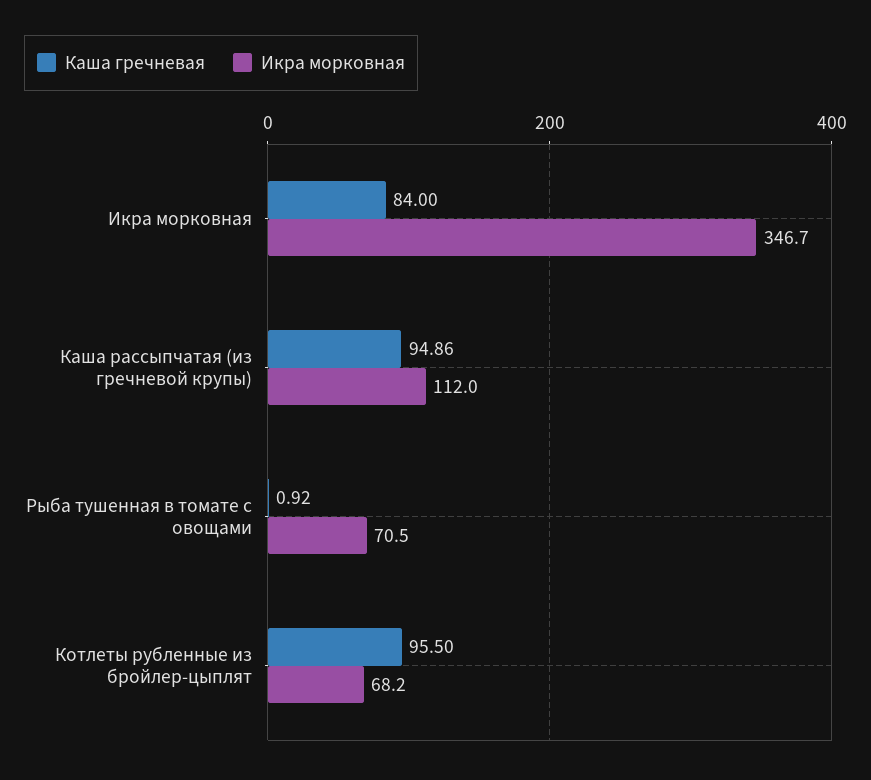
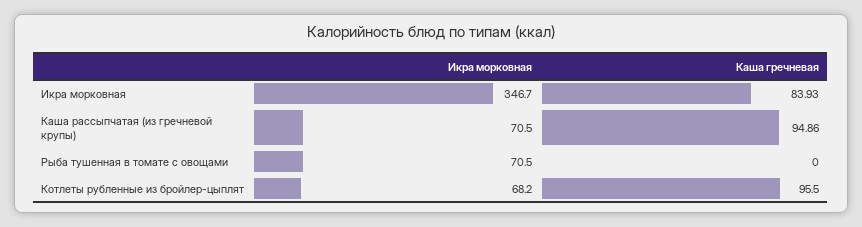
Каша гречневая, Икра морковная: 84 -> 83.93
Икра морковная, Каша рассыпчатая (из гречневой крупы): 112 -> 70.5
Каша гречневая, Рыба тушенная в томате с овощами: 0.92 -> 0

